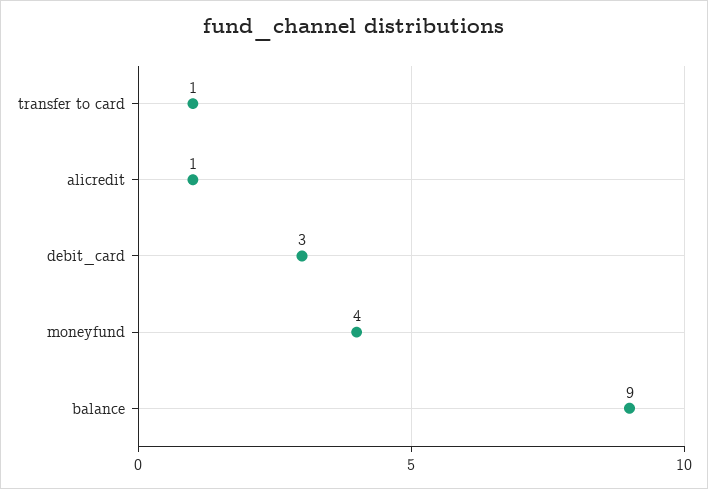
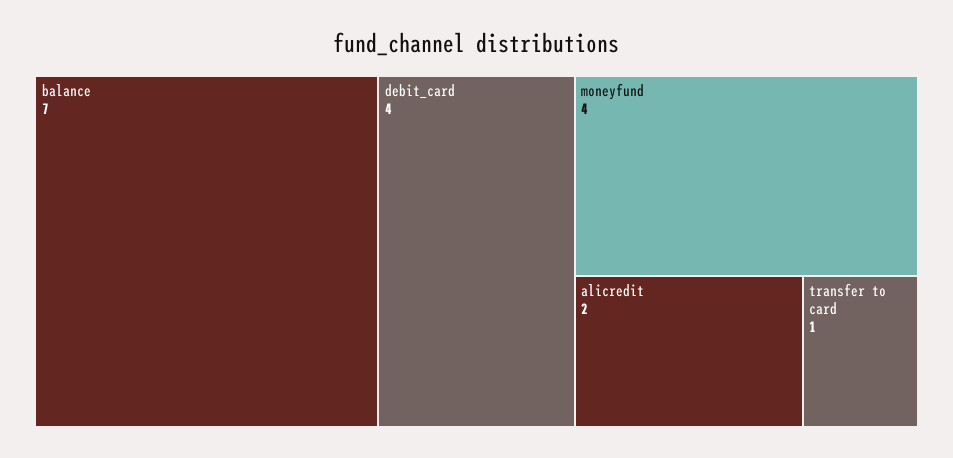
alicredit: 1 -> 2
debit_card: 3 -> 4
balance: 9 -> 7

